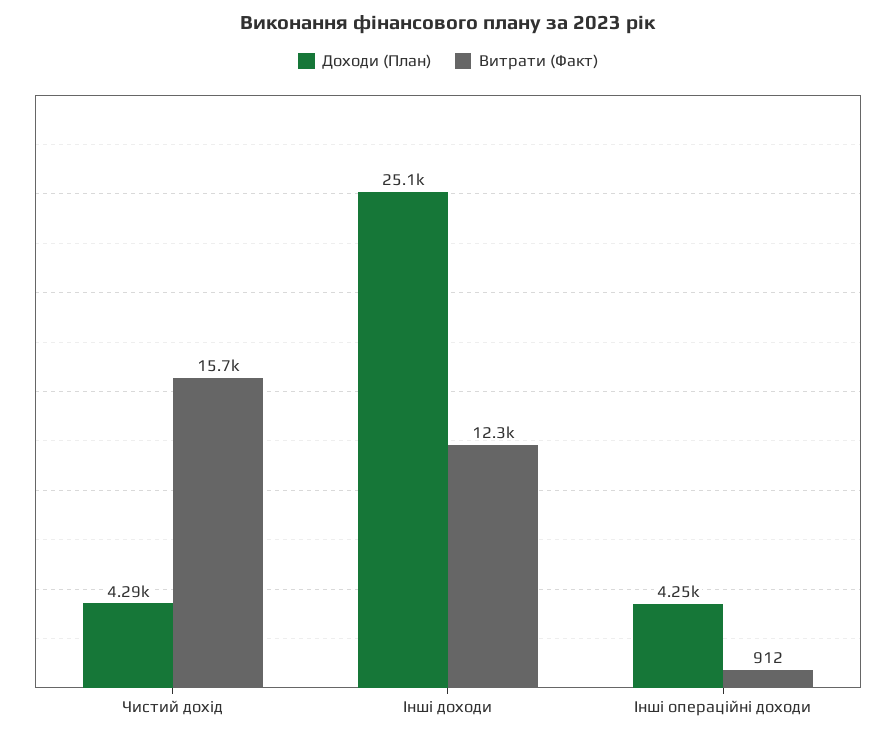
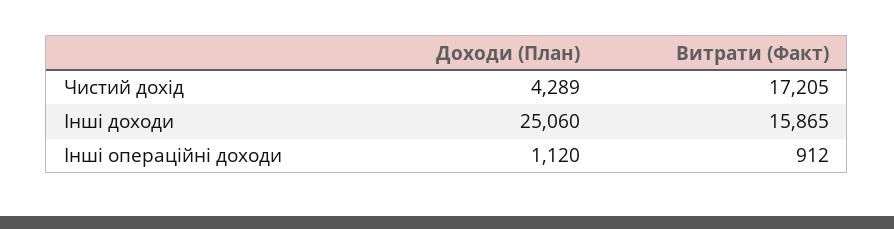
Витрати (Факт), Чистий дохід: 15700 -> 17205
Витрати (Факт), Інші доходи: 12300 -> 15865
Доходи (План), Інші операційні доходи: 4250 -> 1120

